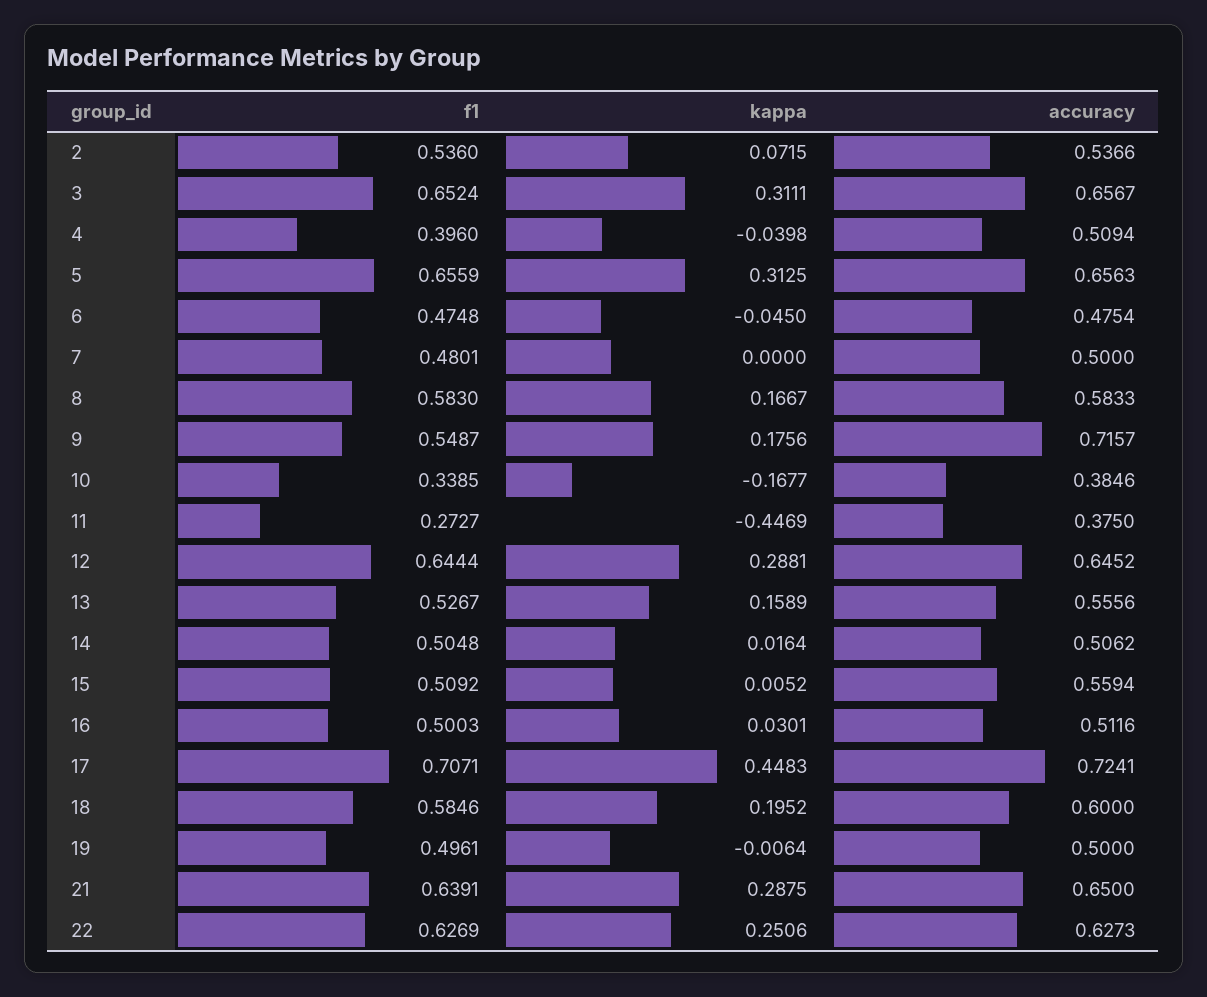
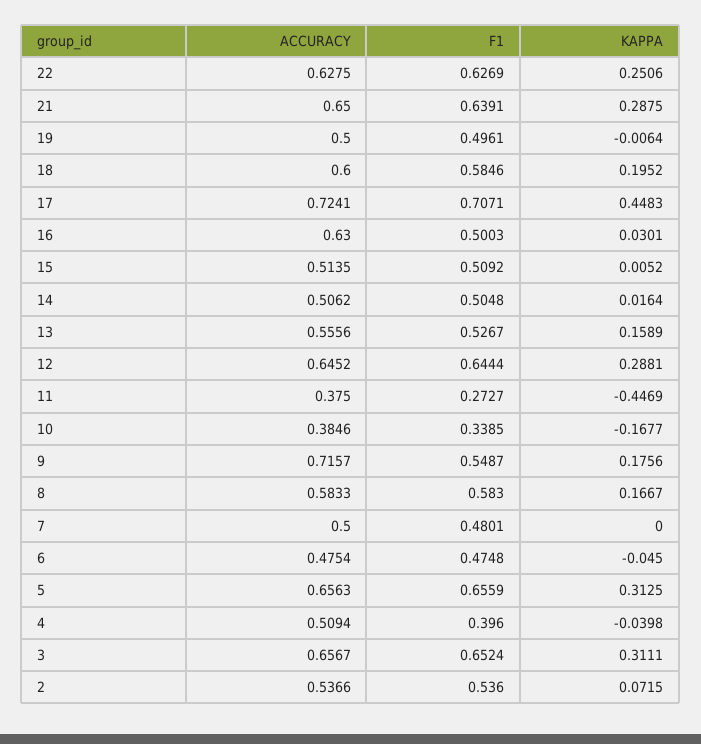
accuracy, 15: 0.5594 -> 0.5135
accuracy, 16: 0.5116 -> 0.63
accuracy, 22: 0.6273 -> 0.6275

